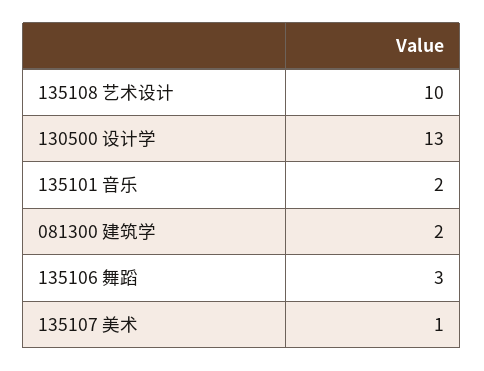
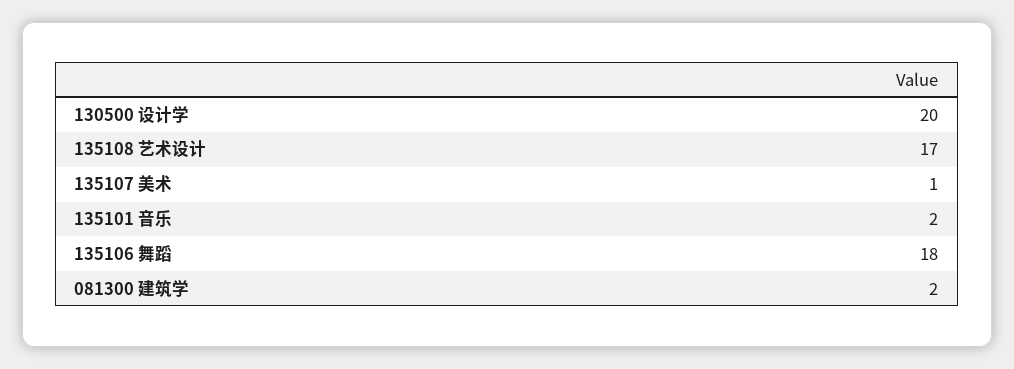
135108 艺术设计: 10 -> 17
130500 设计学: 13 -> 20
135106 舞蹈: 3 -> 18

